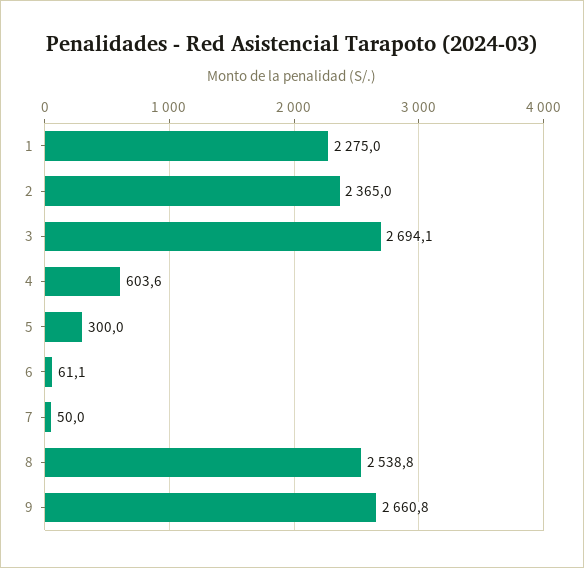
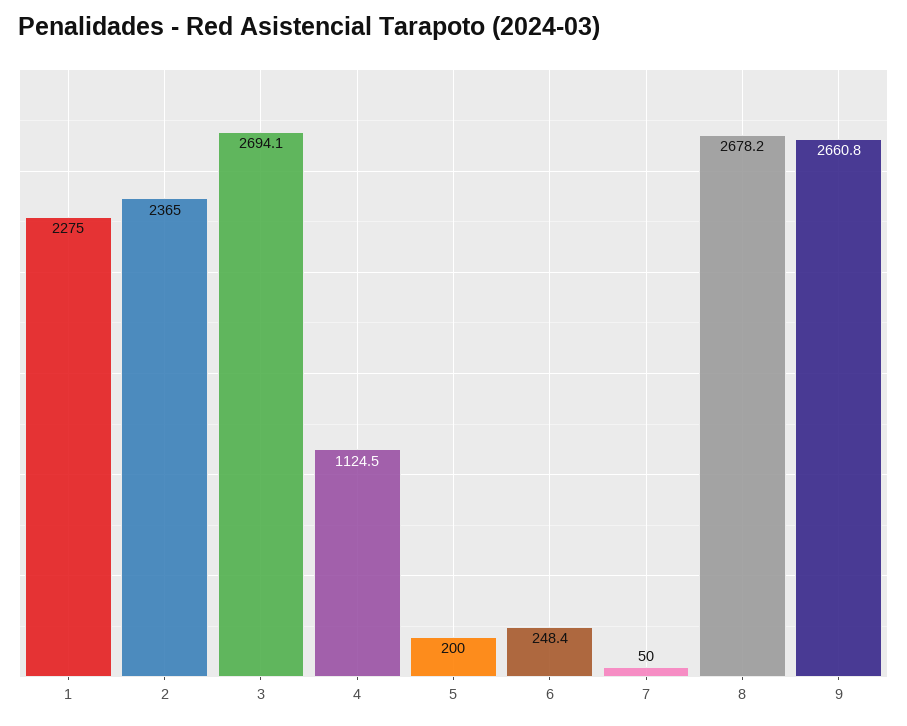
4: 603.6 -> 1124.5
5: 300 -> 200
6: 61.1 -> 248.4
8: 2538.8 -> 2678.2

